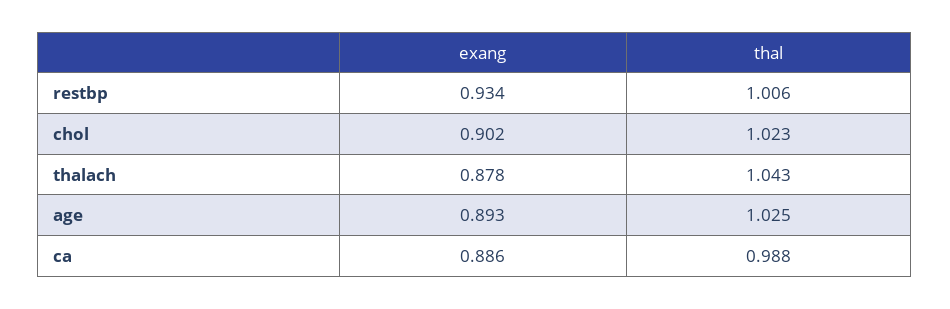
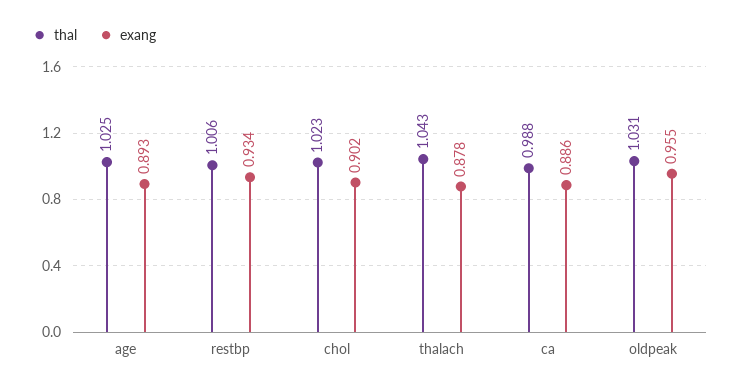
thal, oldpeak: none -> 1.031
exang, oldpeak: none -> 0.955

